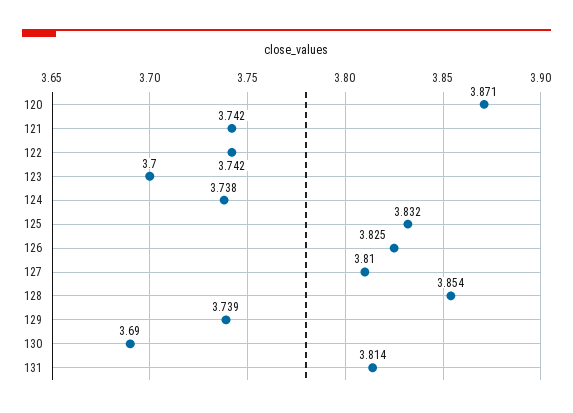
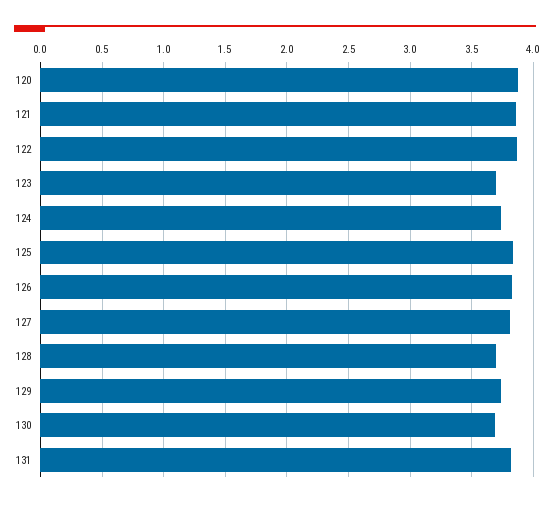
121: 3.742 -> 3.85
122: 3.742 -> 3.85
128: 3.854 -> 3.7

